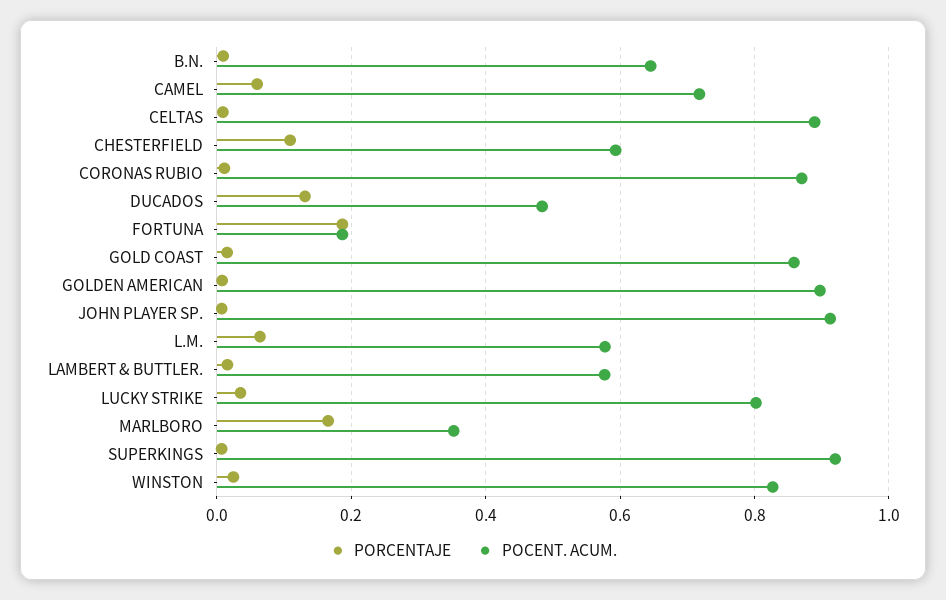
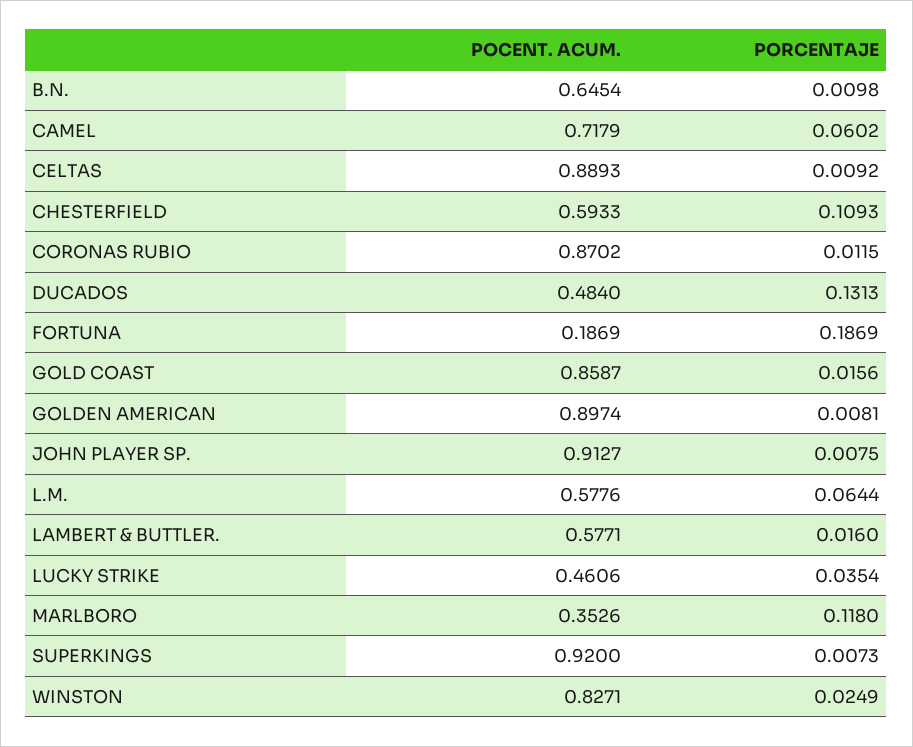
POCENT. ACUM., LUCKY STRIKE: 0.8 -> 0.4606
PORCENTAJE, MARLBORO: 0.16 -> 0.118

